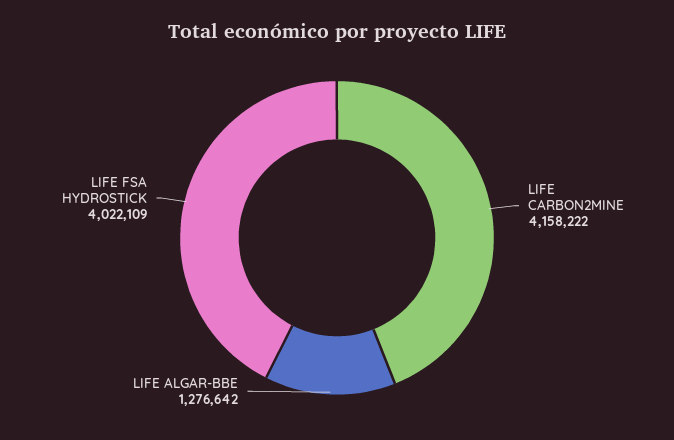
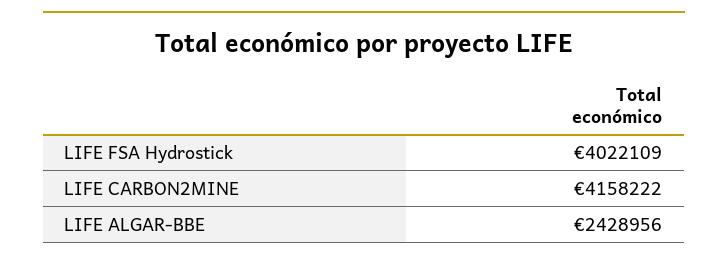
LIFE ALGAR-BBE: 1276642 -> 2428956

